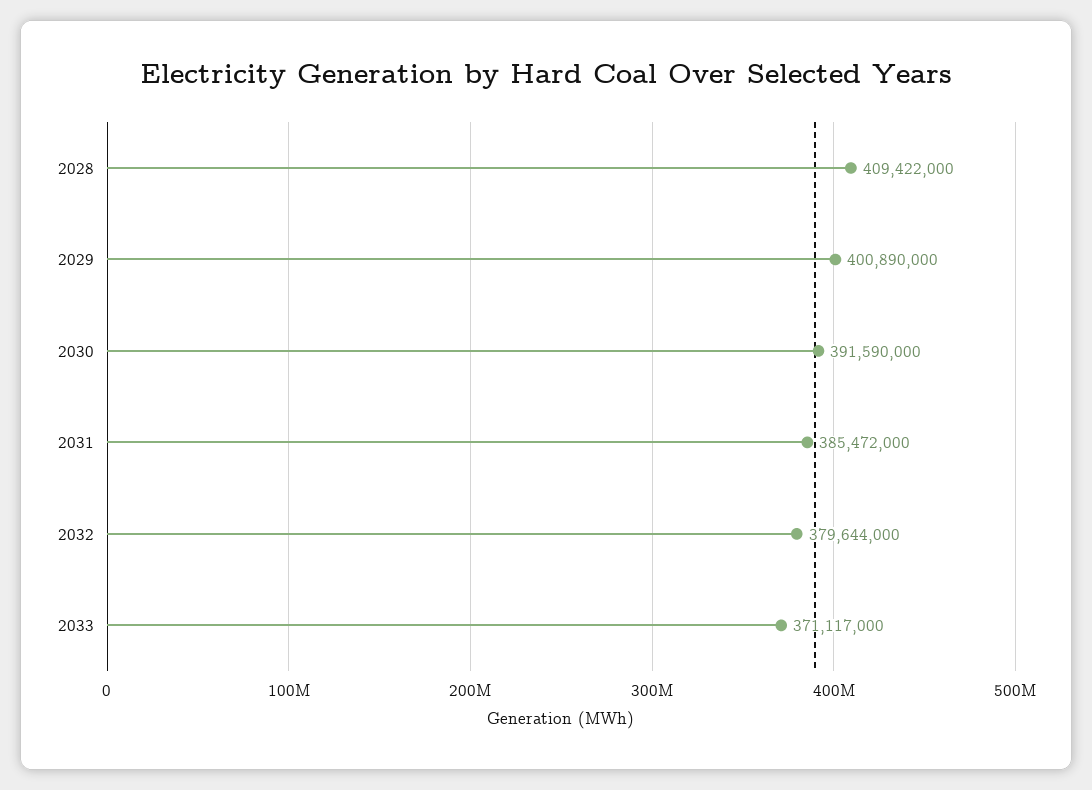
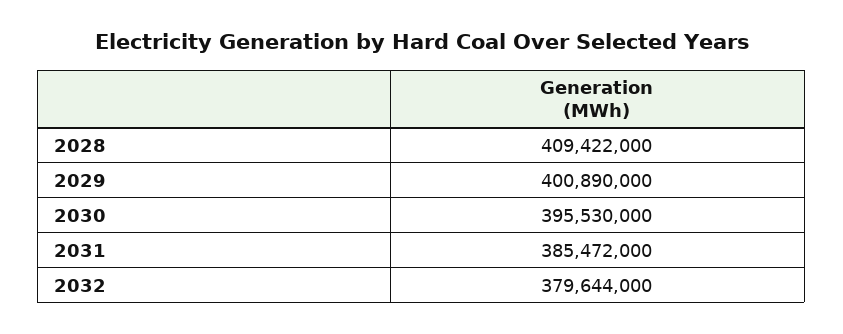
2030: 391590000 -> 395530000
2033: 371117000 -> none

